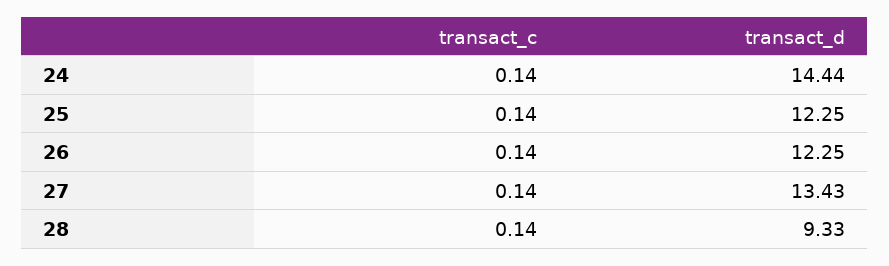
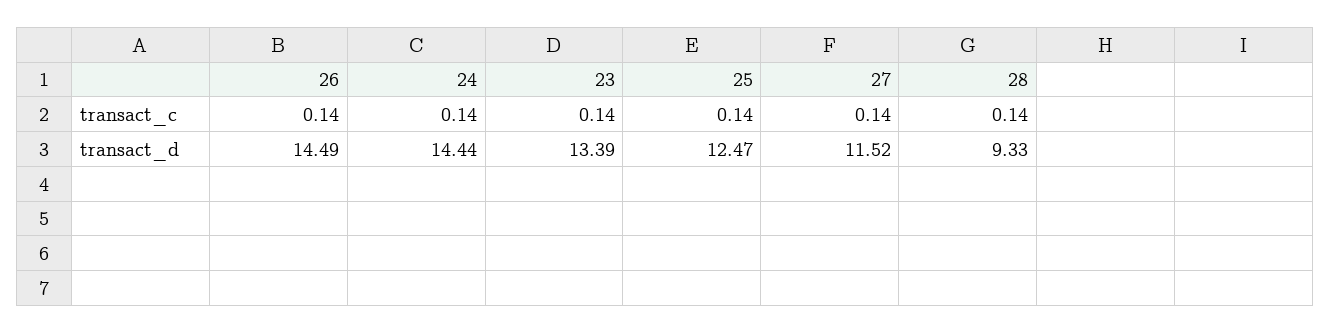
transact_d, 25: 12.25 -> 12.47
transact_d, 26: 12.25 -> 14.49
transact_d, 27: 13.43 -> 11.52
transact_c, 23: none -> 0.14
transact_d, 23: none -> 13.39

